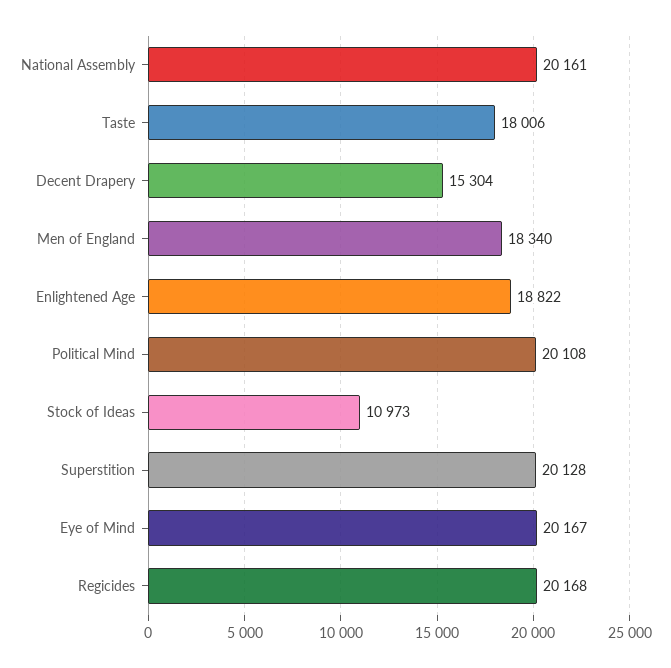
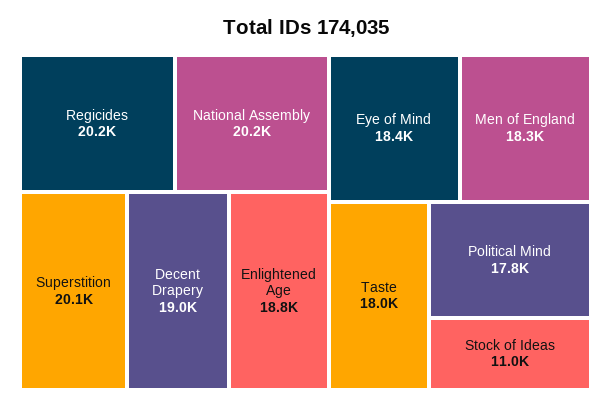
Decent Drapery: 15304 -> 19000
Political Mind: 20108 -> 17800
Eye of Mind: 20167 -> 18400

